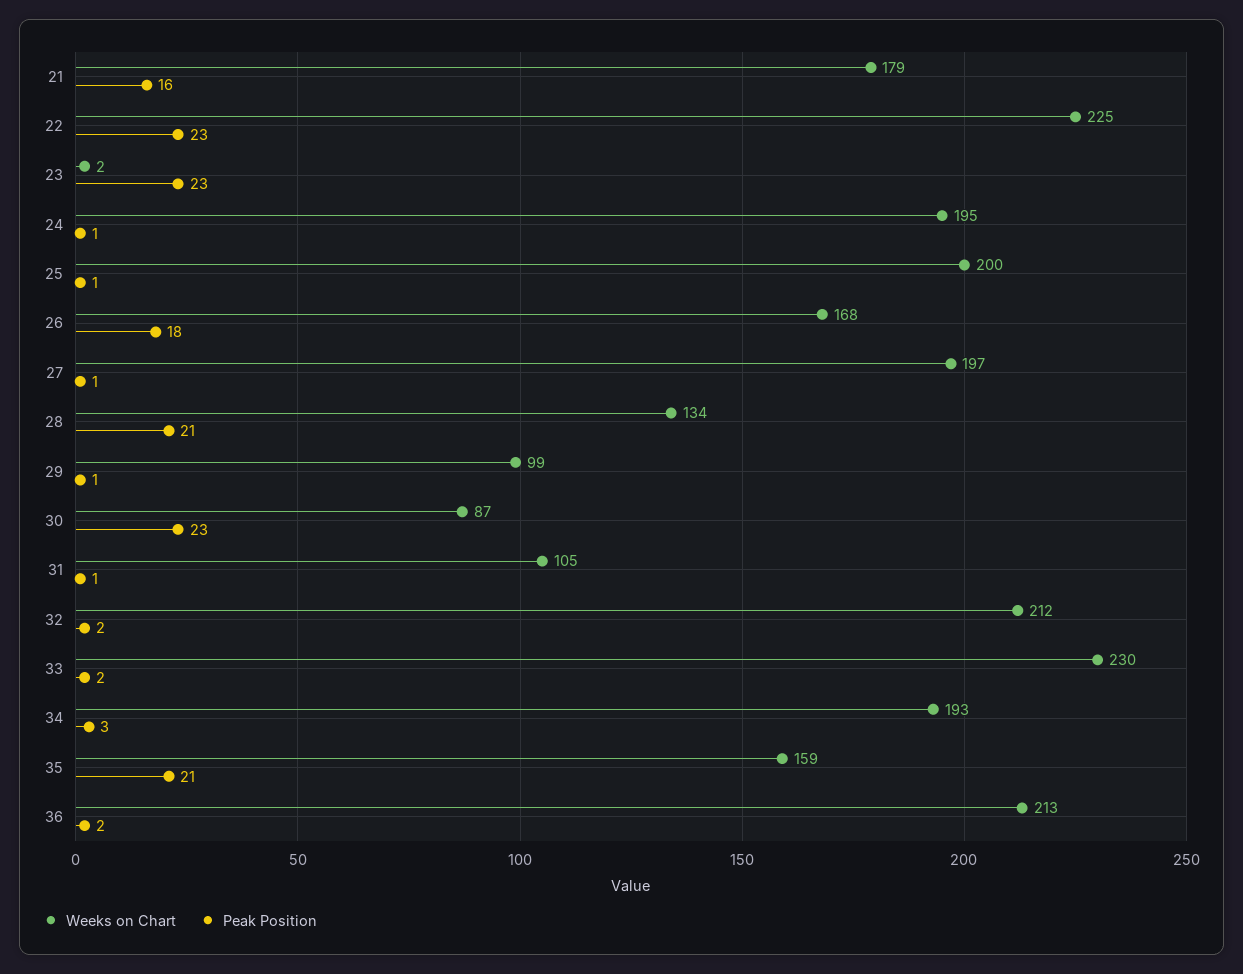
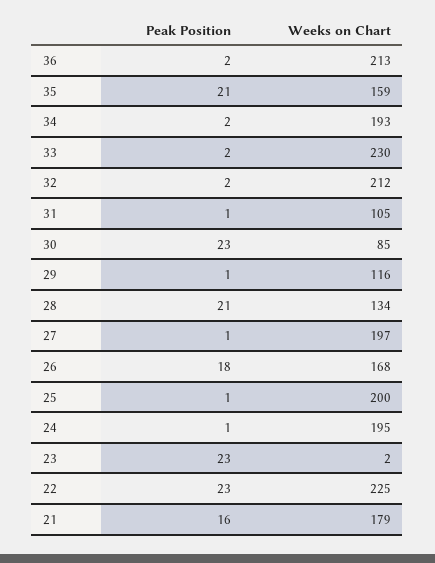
Weeks on Chart, 29: 99 -> 116
Weeks on Chart, 30: 87 -> 85
Peak Position, 34: 3 -> 2

